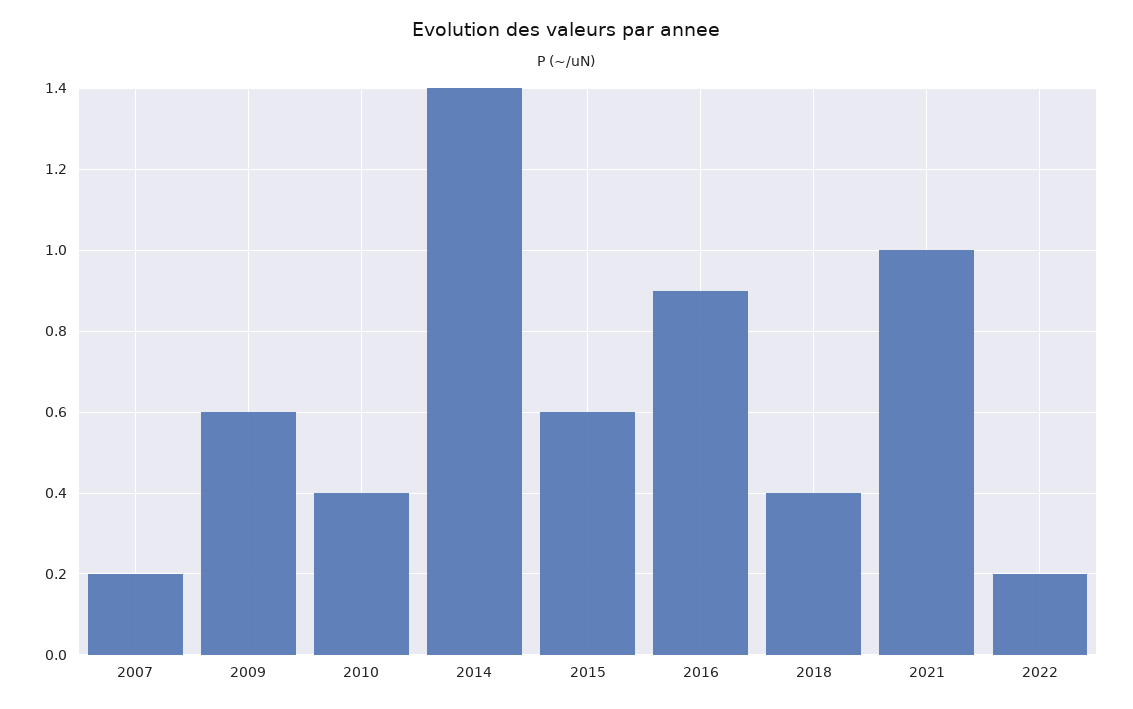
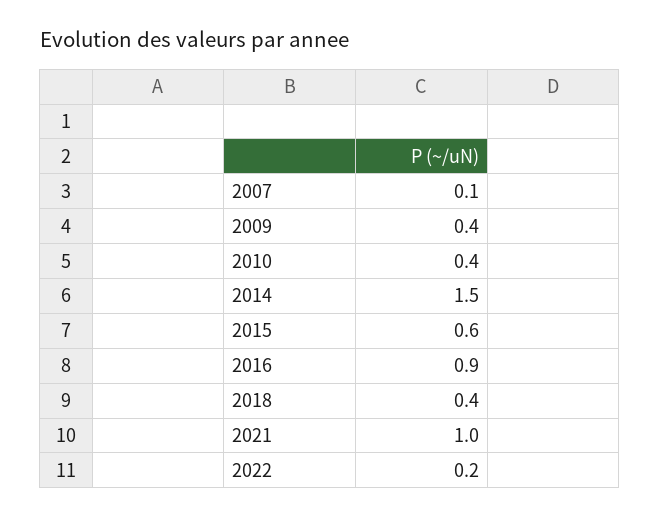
2007: 0.2 -> 0.1
2009: 0.6 -> 0.4
2014: 1.4 -> 1.5

